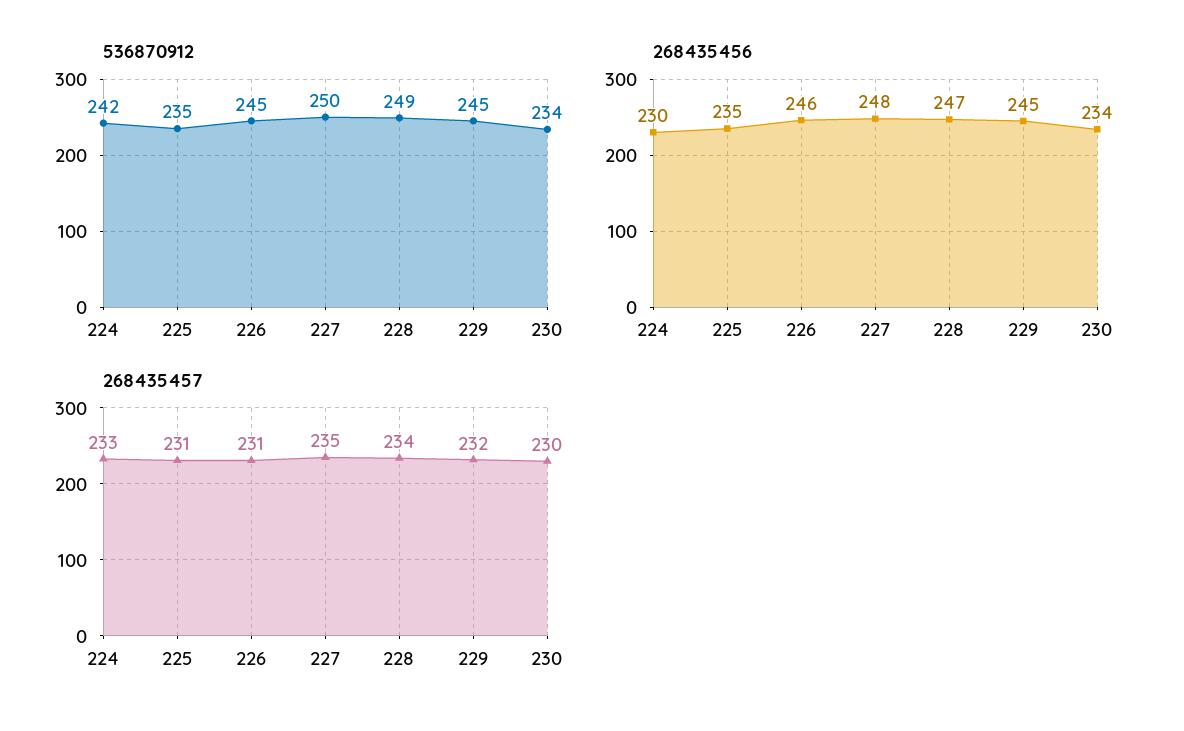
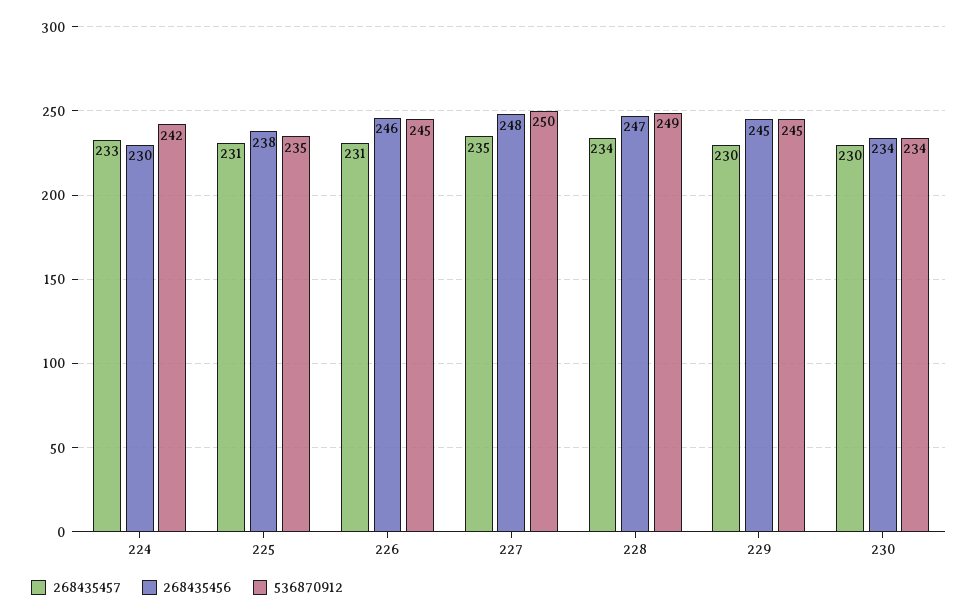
268435456, 225: 235 -> 238
268435457, 229: 232 -> 230

